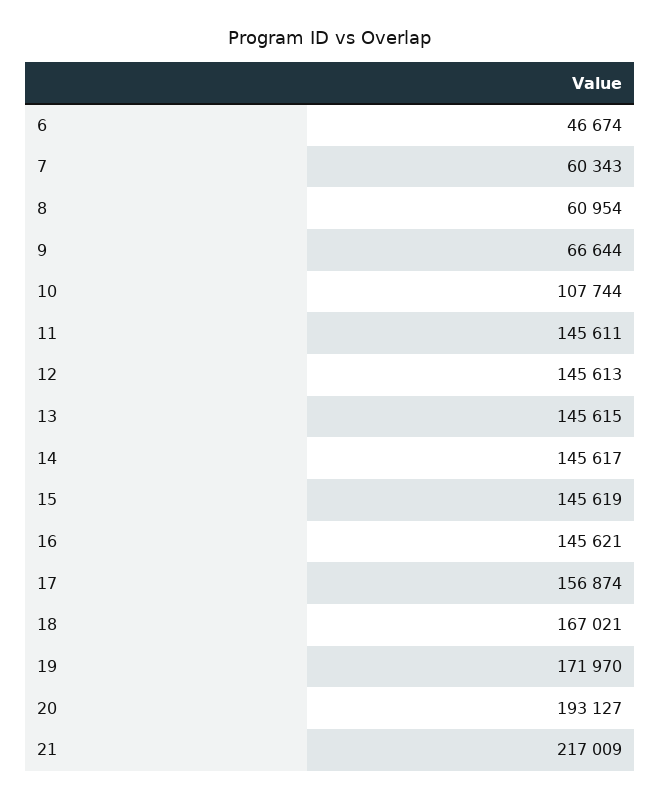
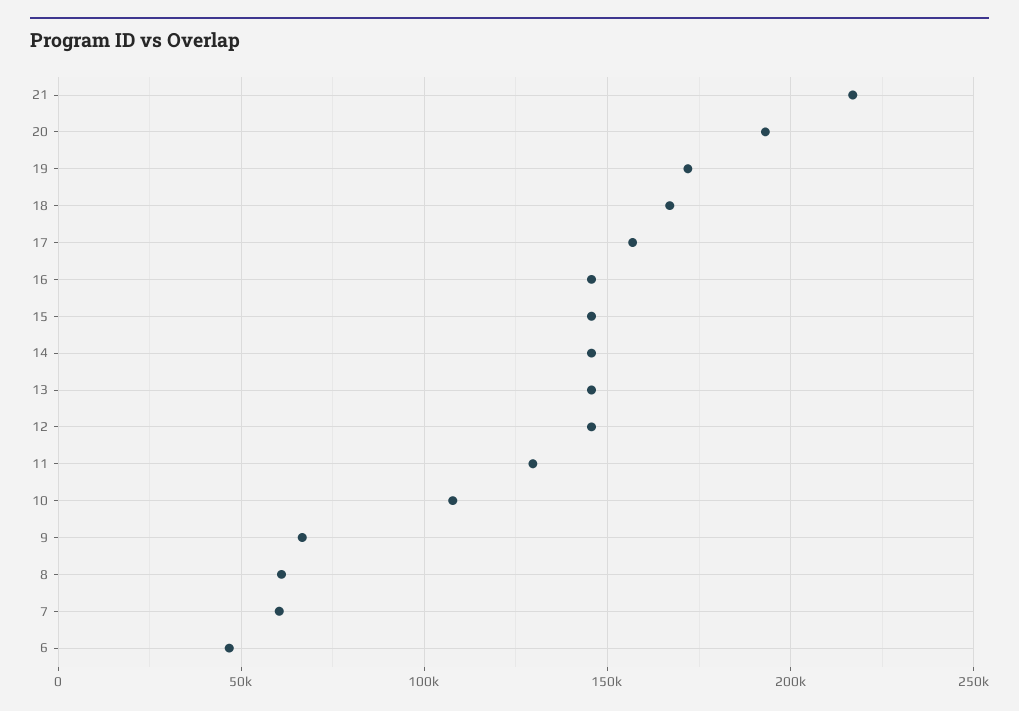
11: 145611 -> 130000

